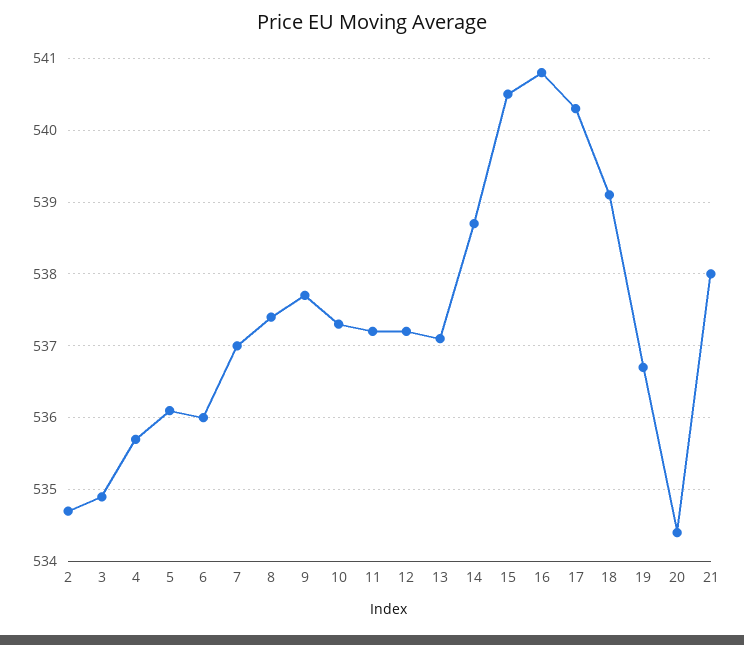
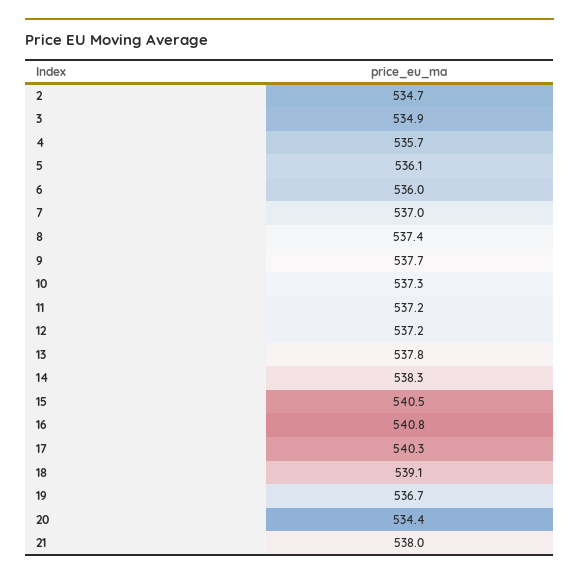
13: 537.1 -> 537.8
14: 538.7 -> 538.3

